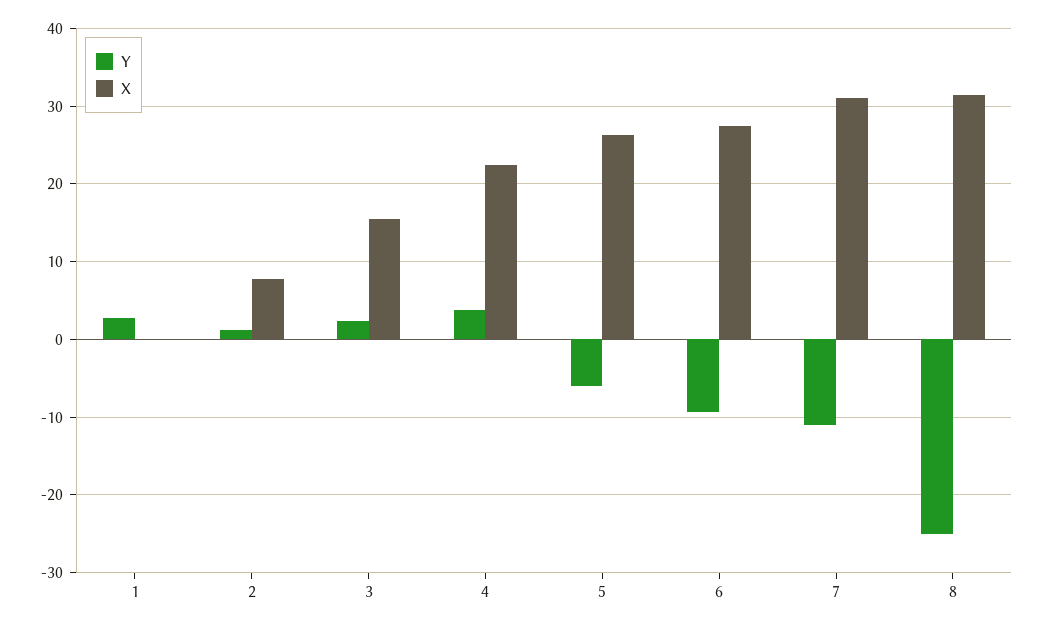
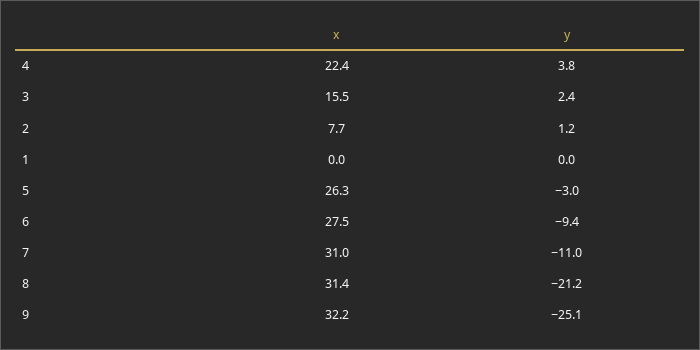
Y, 1: 3 -> 0
Y, 5: -6 -> -3
Y, 8: -25 -> -21.2
X, 9: none -> 32.2
Y, 9: none -> -25.1

